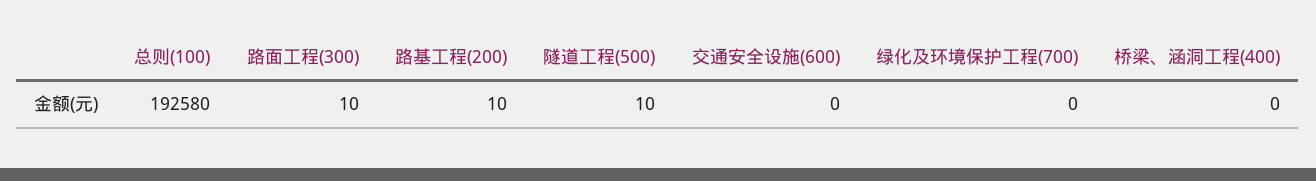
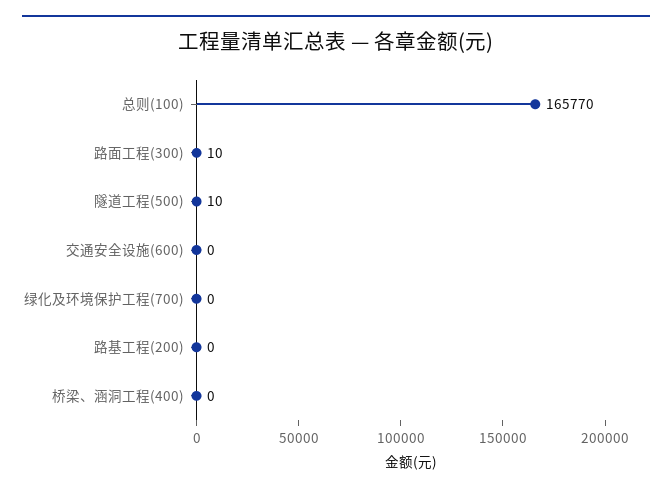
总则(100): 192580 -> 165770
路基工程(200): 10 -> 0

